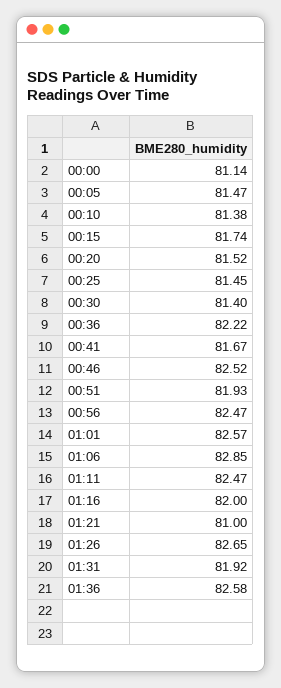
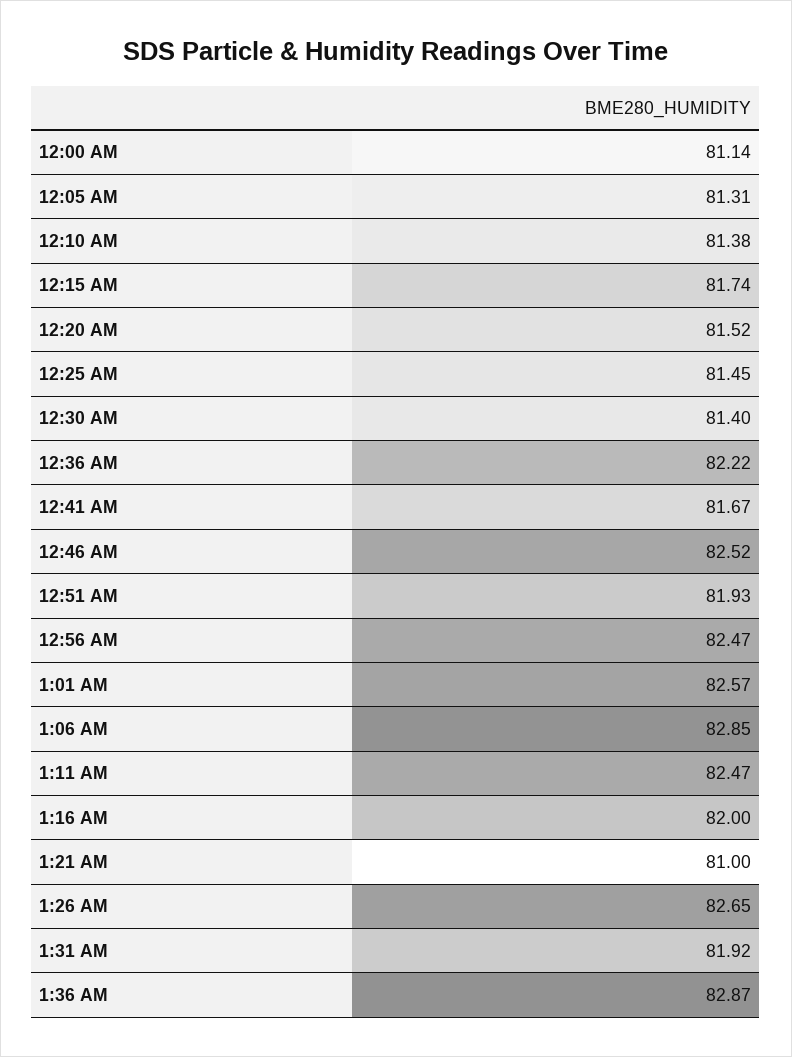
00:05: 81.47 -> 81.31
01:36: 82.58 -> 82.87

